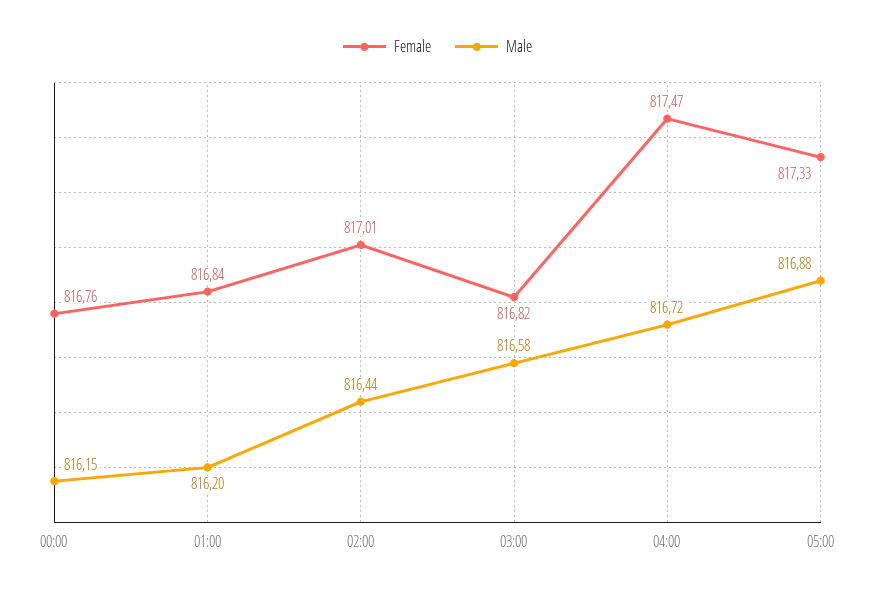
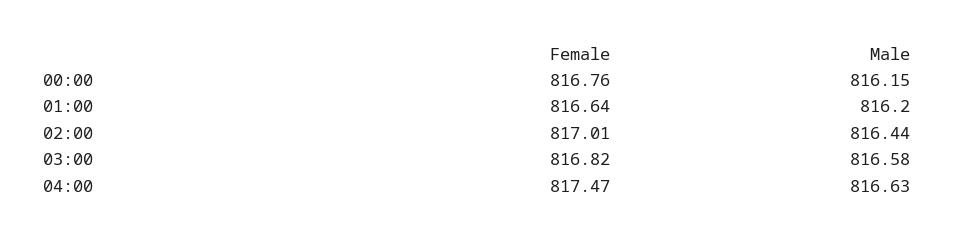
Female, 01:00: 816.84 -> 816.64
Male, 04:00: 816.72 -> 816.63
Female, 05:00: 817.33 -> none
Male, 05:00: 816.88 -> none

